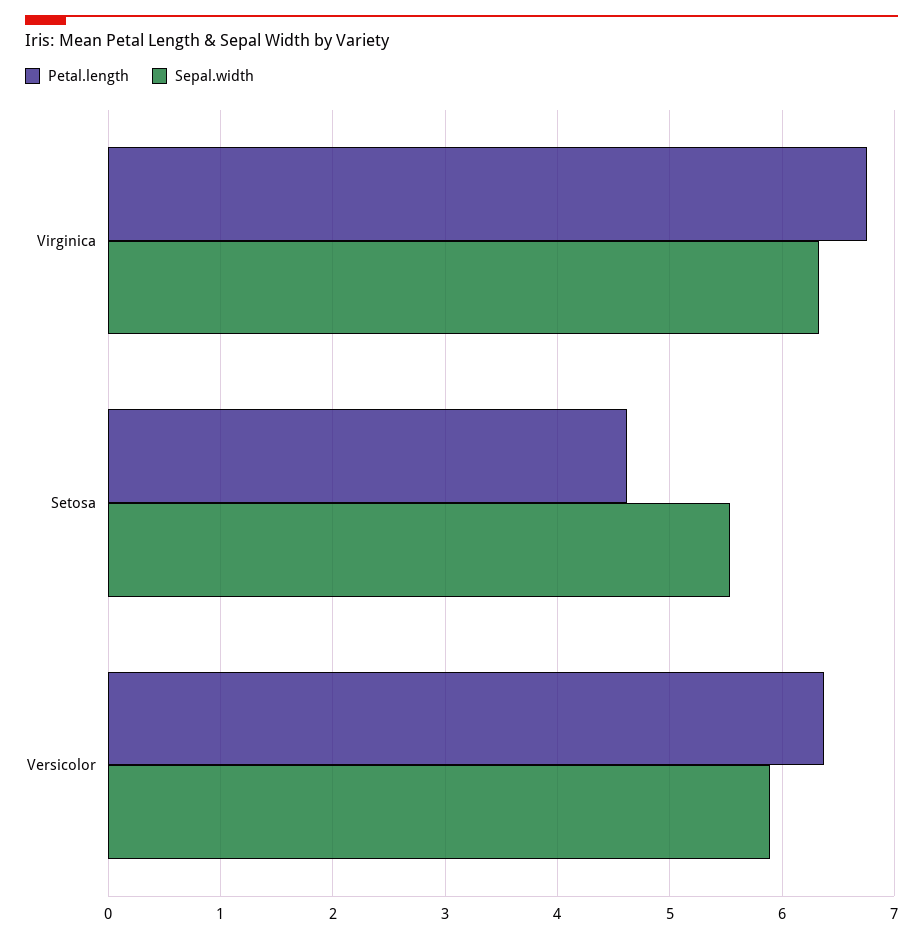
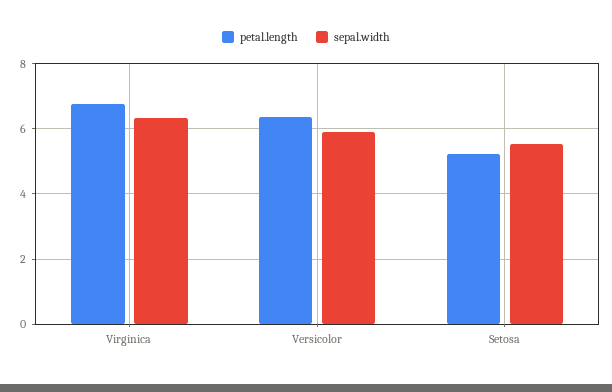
Petal.length, Setosa: 4.6 -> 5.2

